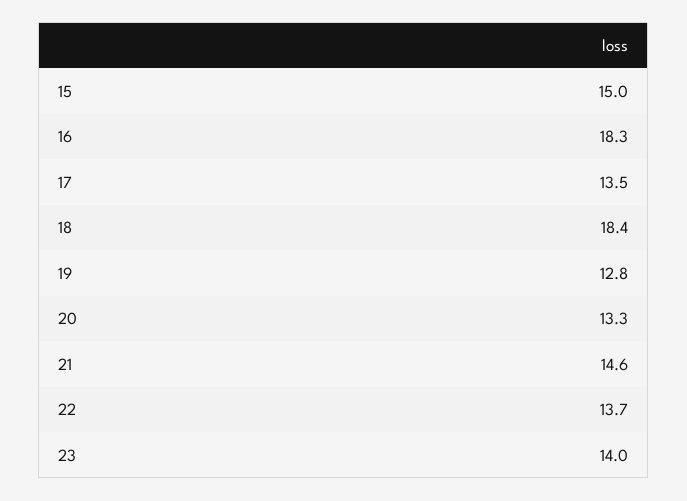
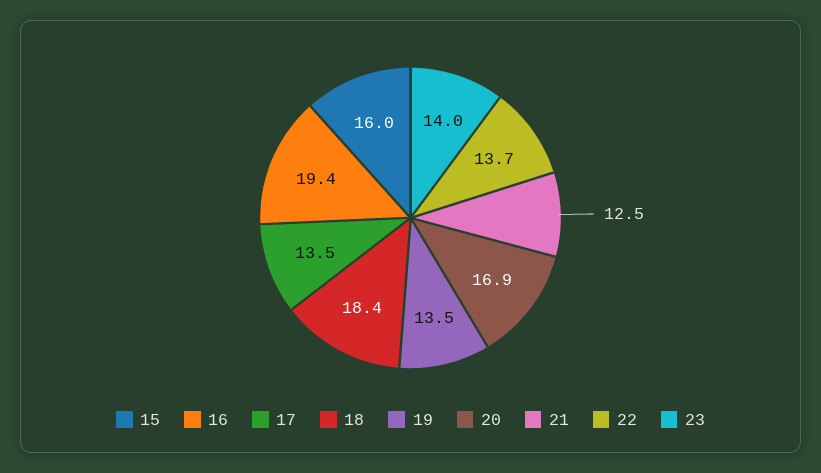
15: 15 -> 16
16: 18.3 -> 19.4
19: 12.8 -> 13.5
20: 13.3 -> 16.9
21: 14.6 -> 12.5

